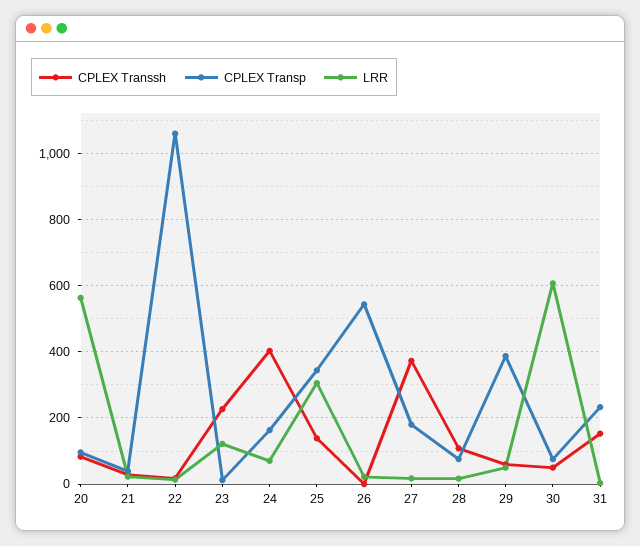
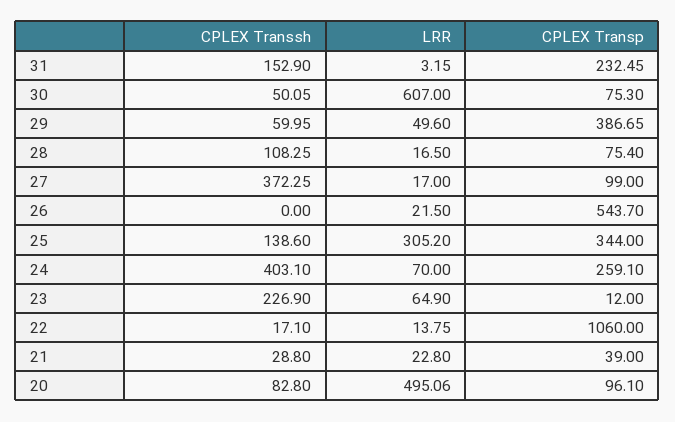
LRR, 20: 560 -> 495.06
LRR, 23: 120 -> 64.9
CPLEX Transp, 24: 160 -> 259.1
CPLEX Transp, 27: 180 -> 99

